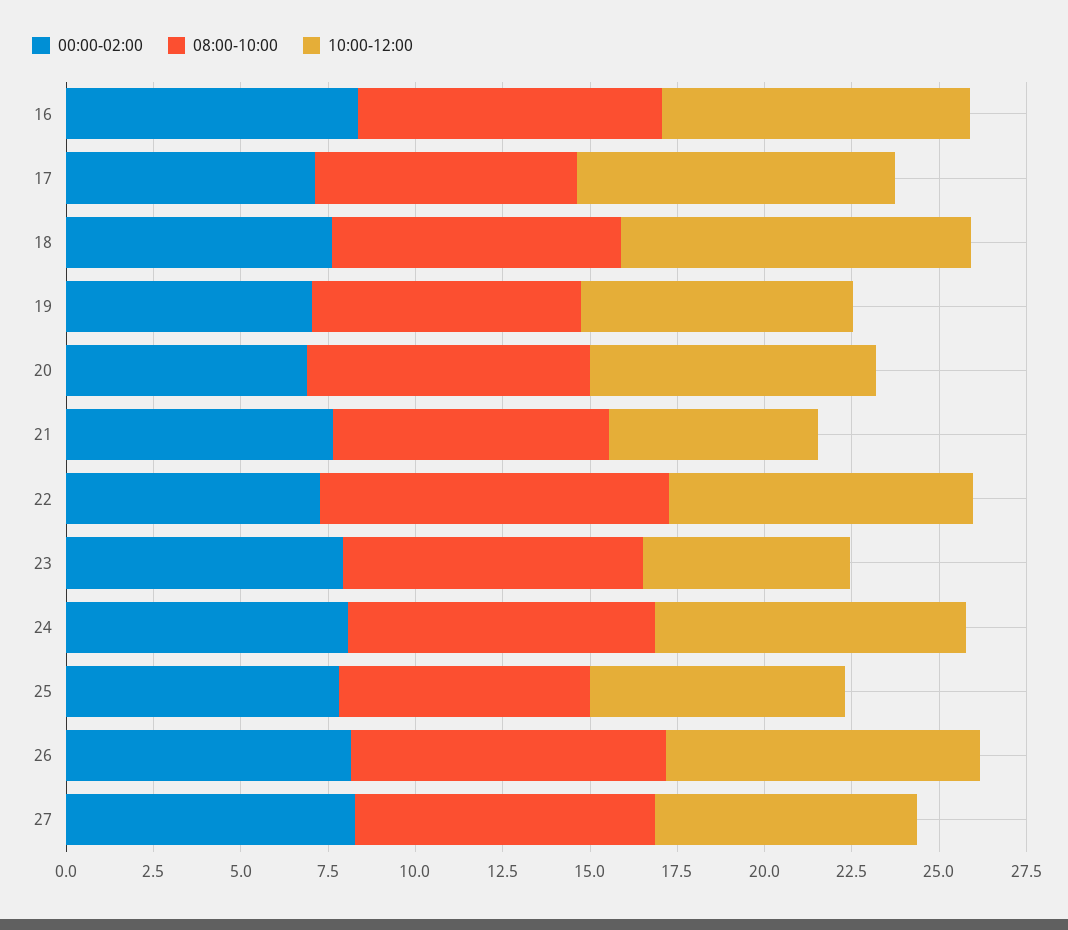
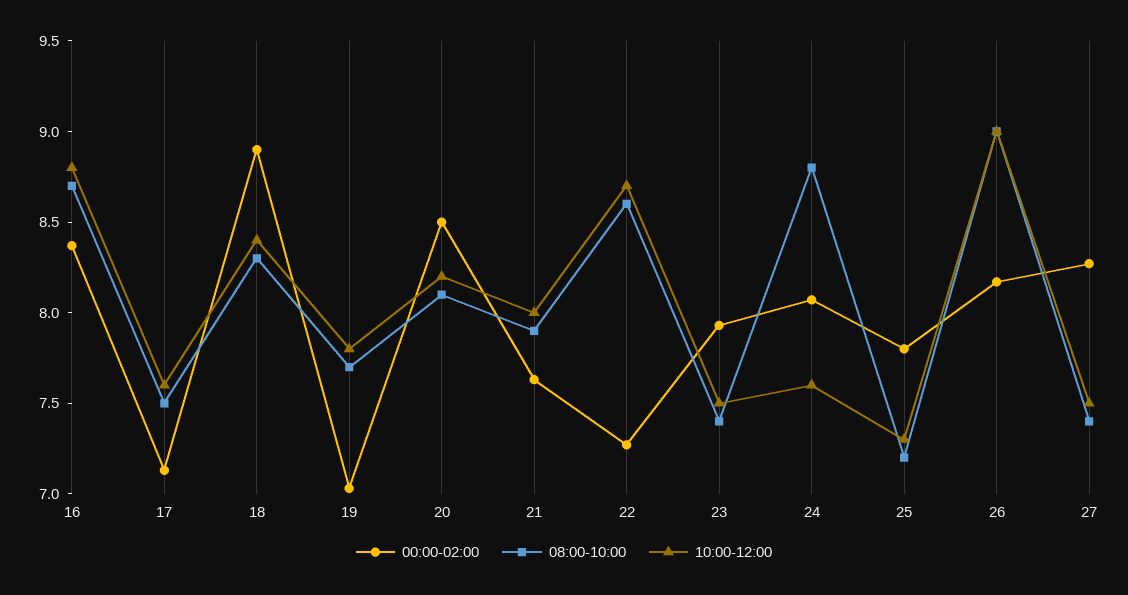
10:00-12:00, 17: 9 -> 7.6
00:00-02:00, 18: 7.5 -> 8.9
10:00-12:00, 18: 10 -> 8.4
00:00-02:00, 20: 7 -> 8.5
10:00-12:00, 21: 6 -> 8
08:00-10:00, 22: 10 -> 8.6
08:00-10:00, 23: 8.5 -> 7.4
10:00-12:00, 23: 6 -> 7.5
10:00-12:00, 24: 9 -> 7.6
08:00-10:00, 27: 8.5 -> 7.4

